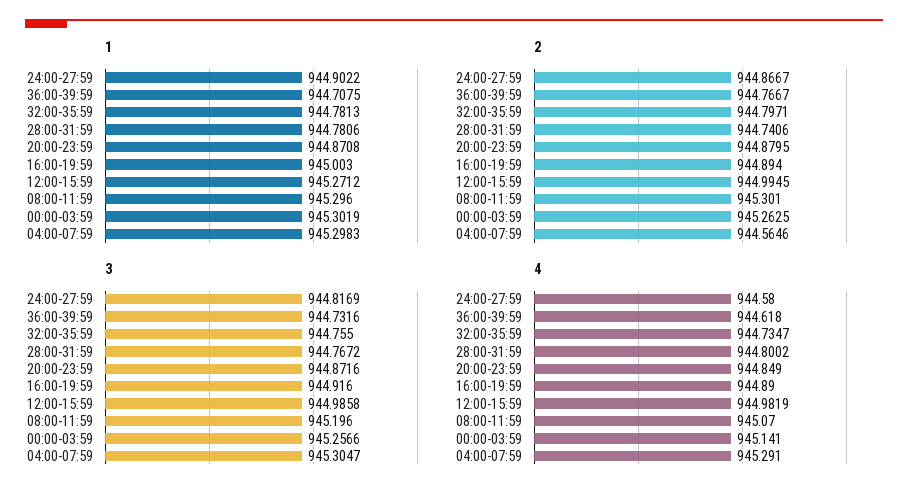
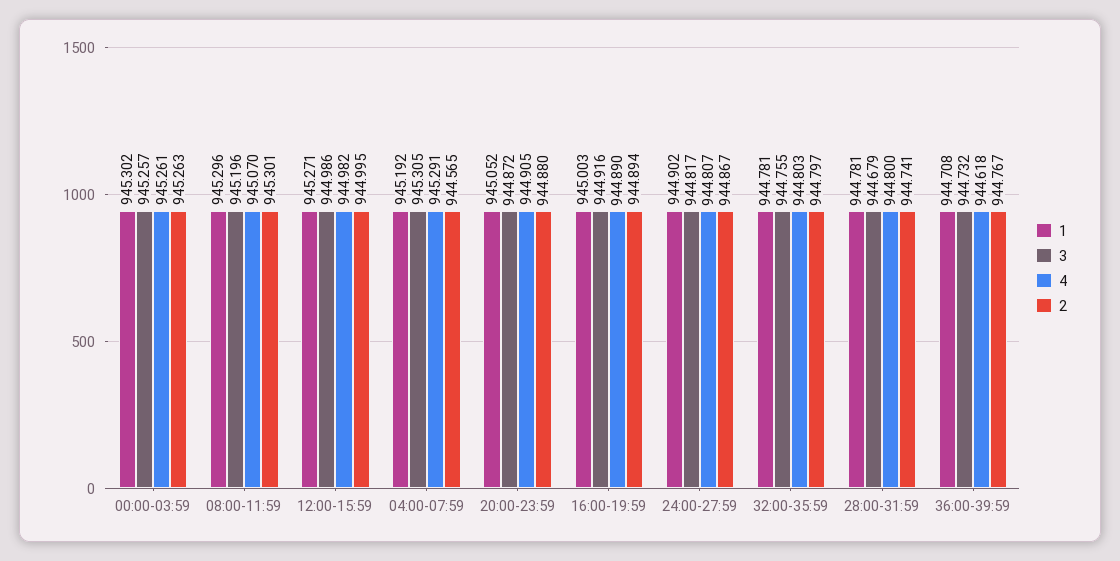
1, 20:00-23:59: 944.8708 -> 945.052
1, 04:00-07:59: 945.2983 -> 945.192
3, 28:00-31:59: 944.7672 -> 944.679
4, 24:00-27:59: 944.58 -> 944.807
4, 32:00-35:59: 944.7347 -> 944.803
4, 20:00-23:59: 944.849 -> 944.905
4, 00:00-03:59: 945.141 -> 945.261

